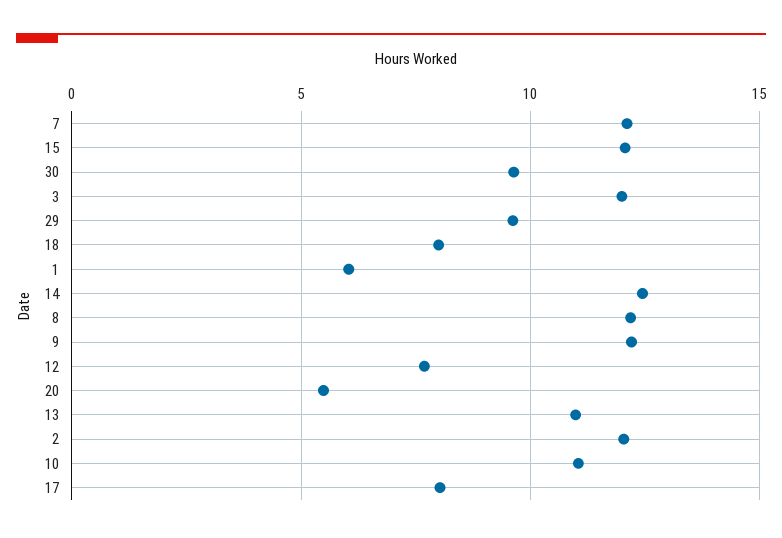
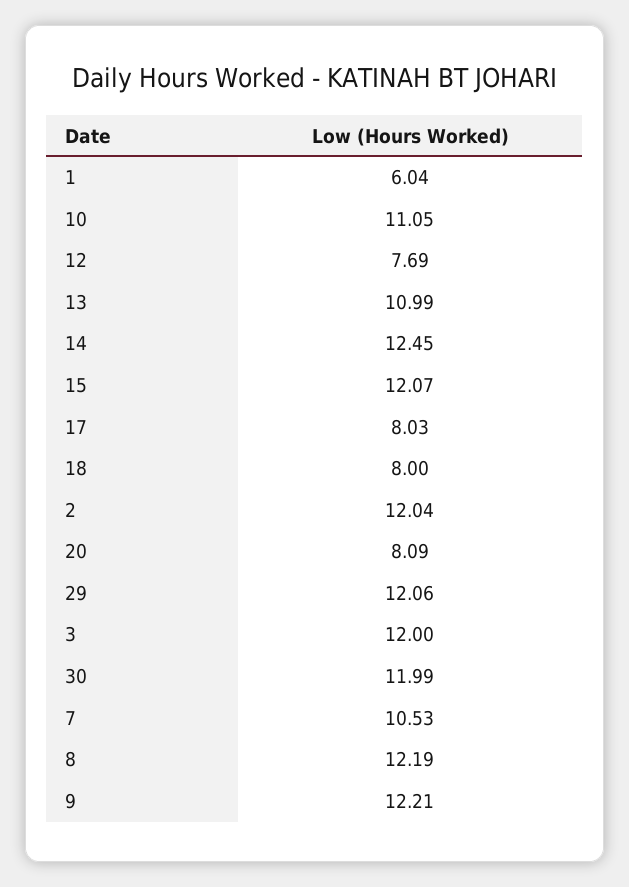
7: 12 -> 10.53
30: 9.5 -> 11.99
29: 9.5 -> 12.06
20: 5.5 -> 8.09

